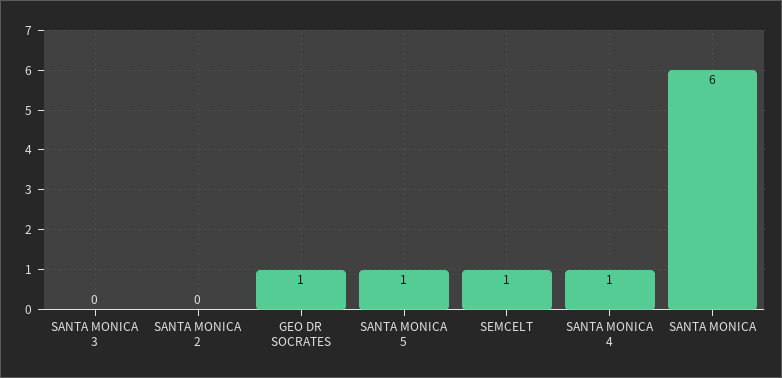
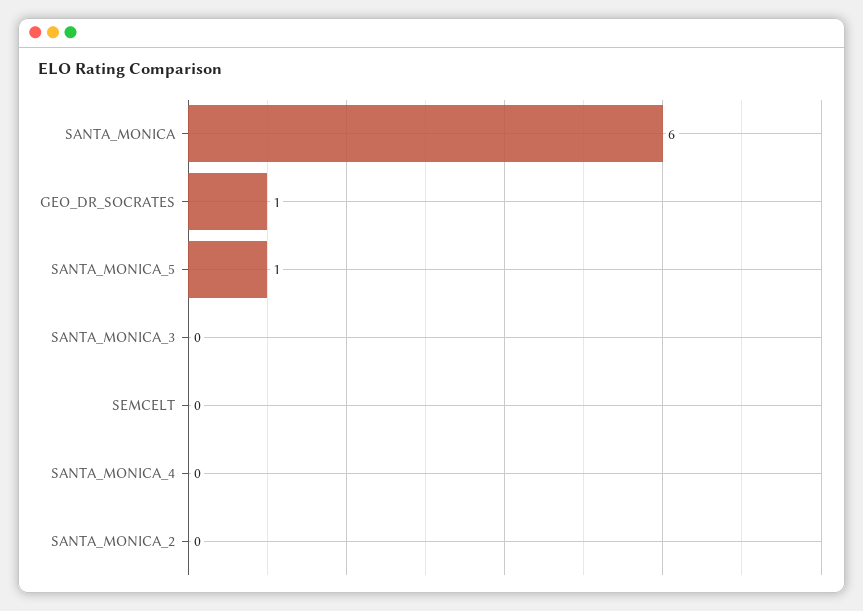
SEMCELT: 1 -> 0
SANTA MONICA 4: 1 -> 0

